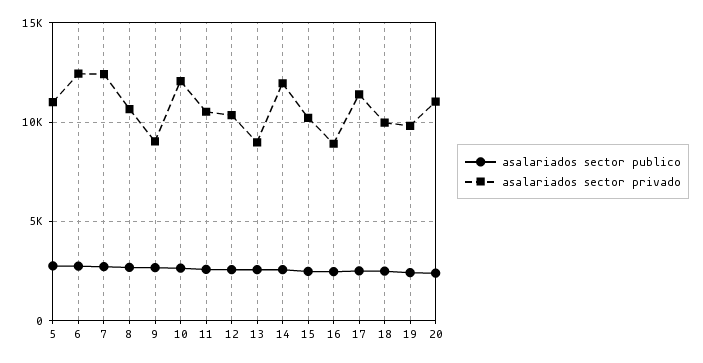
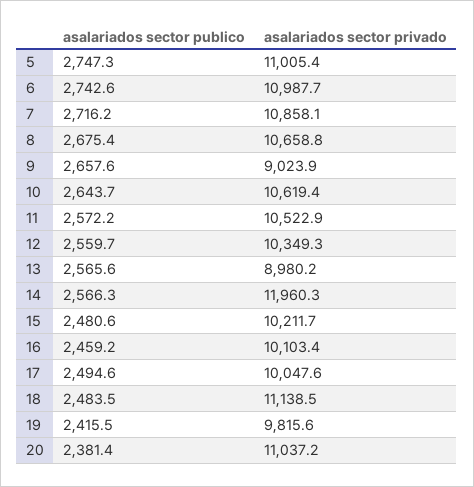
asalariados sector privado, 6: 12500 -> 10987.7
asalariados sector privado, 7: 12500 -> 10858.1
asalariados sector privado, 10: 12000 -> 10619.4
asalariados sector privado, 16: 9000 -> 10103.4
asalariados sector privado, 17: 11500 -> 10047.6
asalariados sector privado, 18: 10000 -> 11138.5

